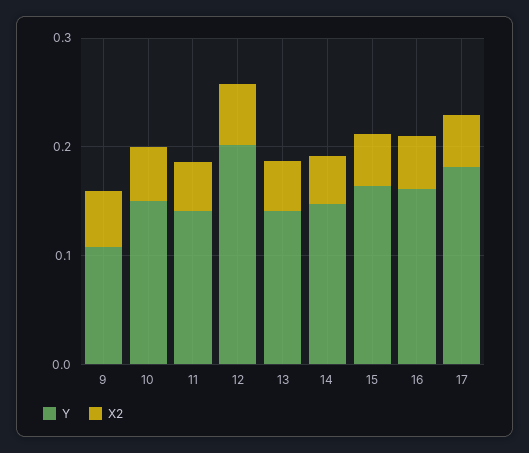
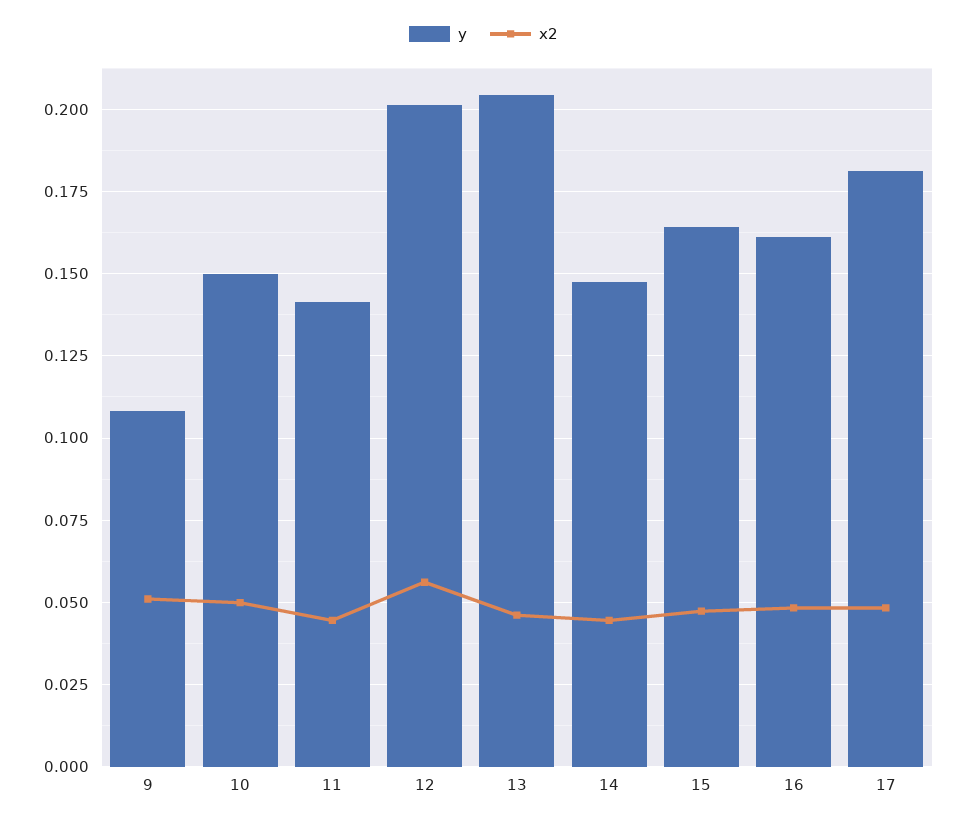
Y, 13: 0.14 -> 0.205

